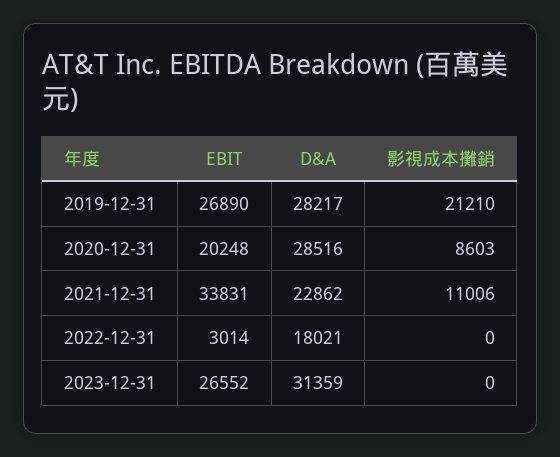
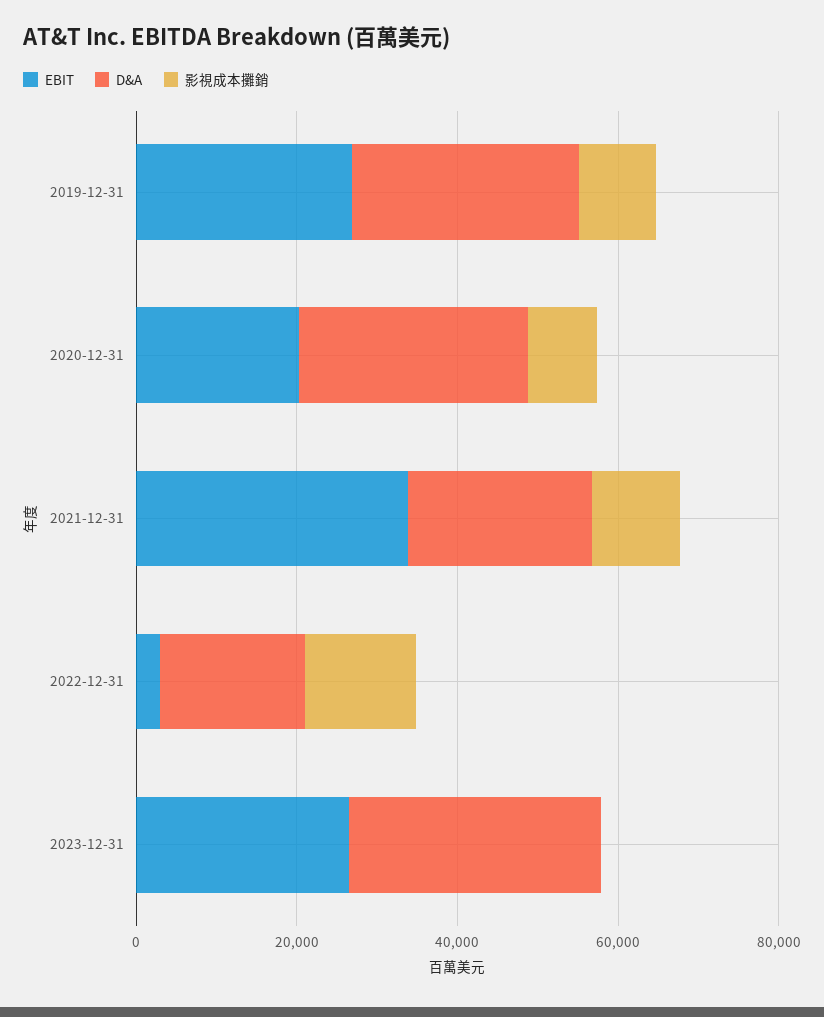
影視成本攤銷, 2019-12-31: 21210 -> 10000
影視成本攤銷, 2022-12-31: 0 -> 15000

